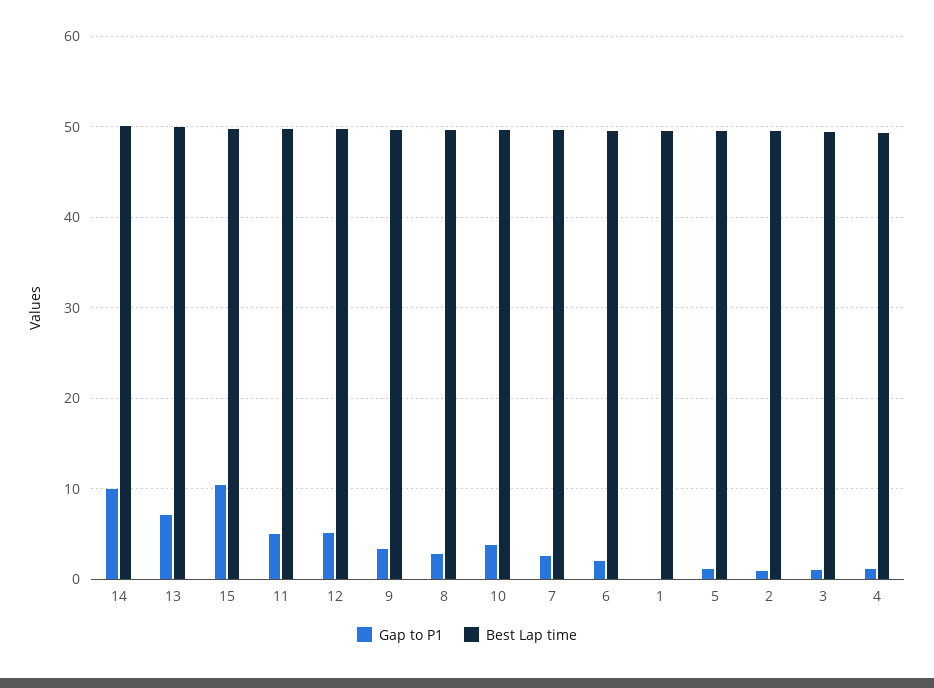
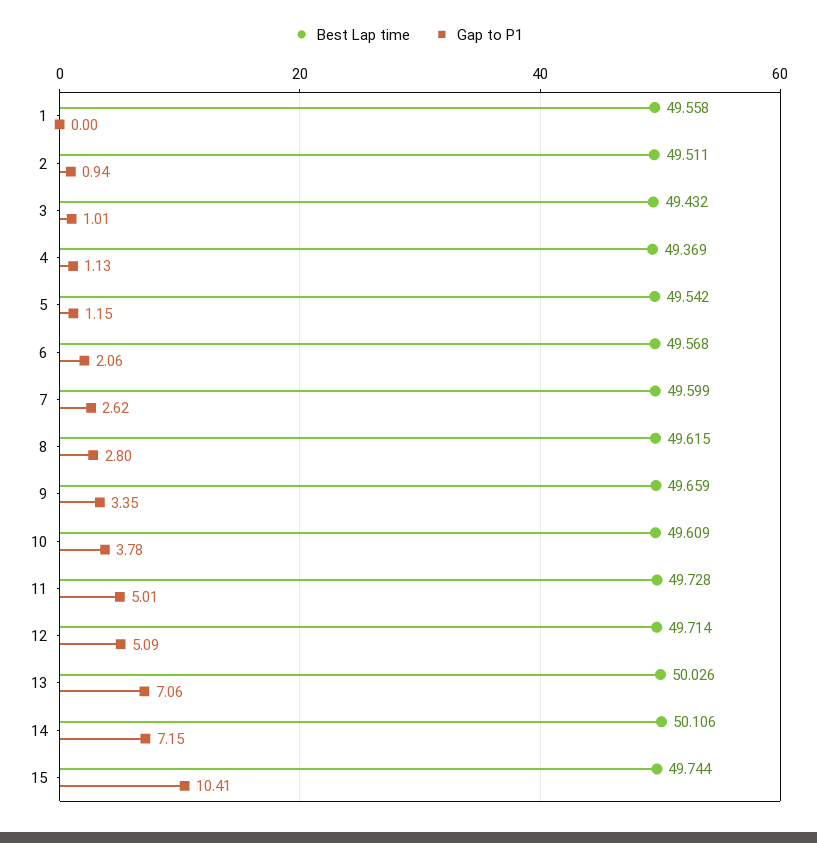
Gap to P1, 14: 10 -> 7.15

